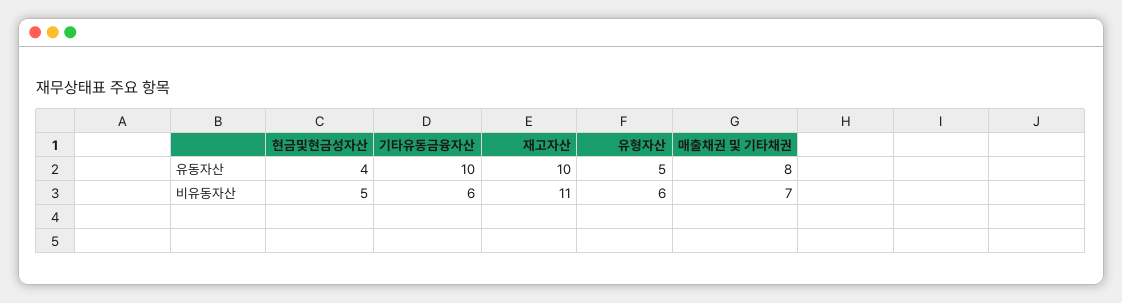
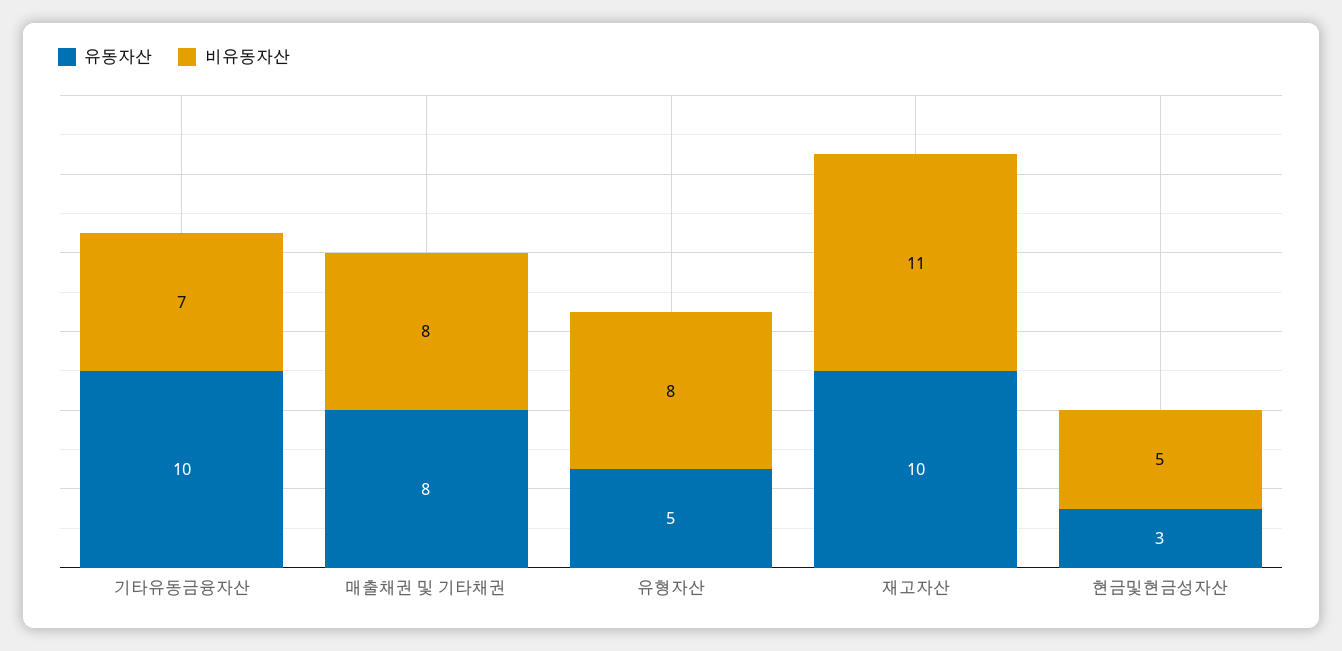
유동자산, 현금및현금성자산: 4 -> 3
비유동자산, 기타유동금융자산: 6 -> 7
비유동자산, 유형자산: 6 -> 8
비유동자산, 매출채권 및 기타채권: 7 -> 8

